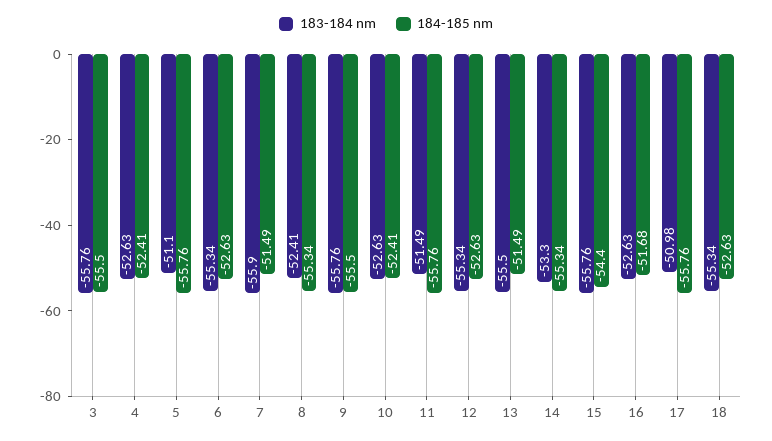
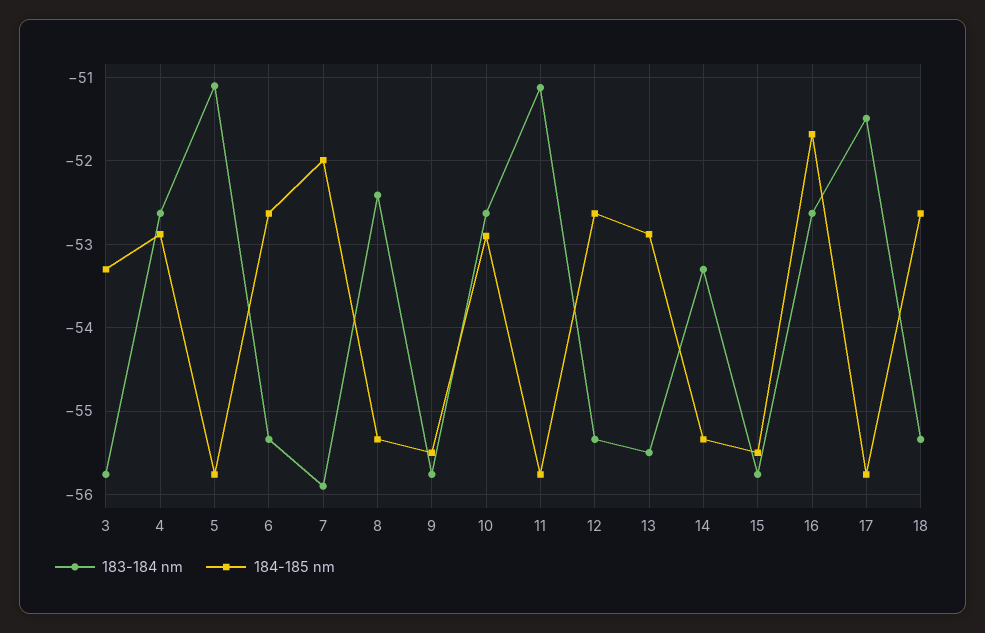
184-185 nm, 3: -55.5 -> -53.3
184-185 nm, 4: -52.41 -> -52.9
184-185 nm, 7: -51.49 -> -52
184-185 nm, 10: -52.41 -> -52.9
183-184 nm, 11: -51.49 -> -51.1
184-185 nm, 13: -51.49 -> -52.9
184-185 nm, 15: -54.4 -> -55.5
183-184 nm, 17: -50.98 -> -51.5

